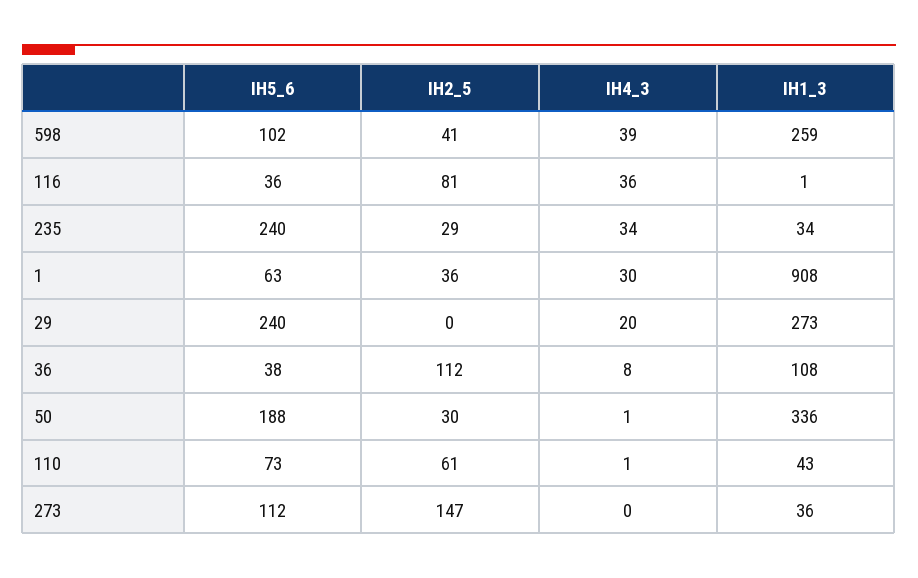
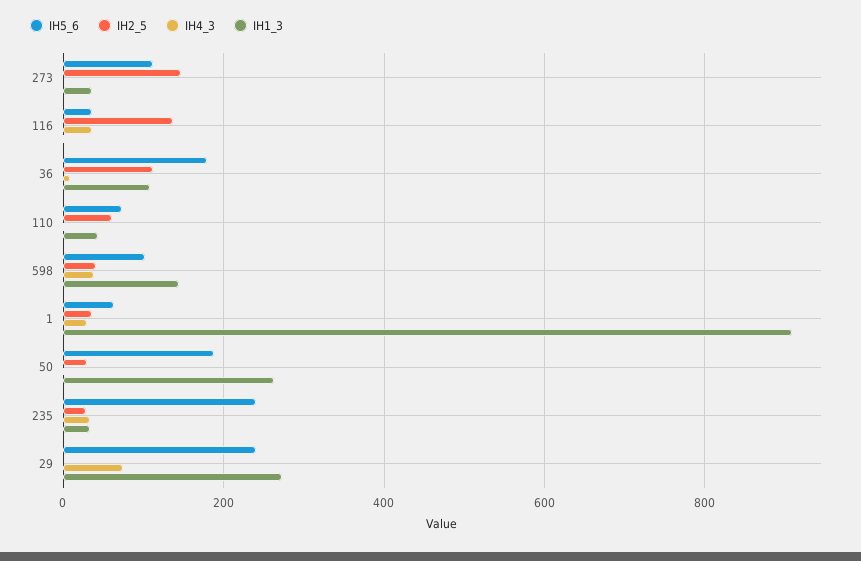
IH1_3, 598: 259 -> 140
IH2_5, 116: 81 -> 140
IH4_3, 29: 20 -> 80
IH5_6, 36: 38 -> 180
IH1_3, 50: 336 -> 260

